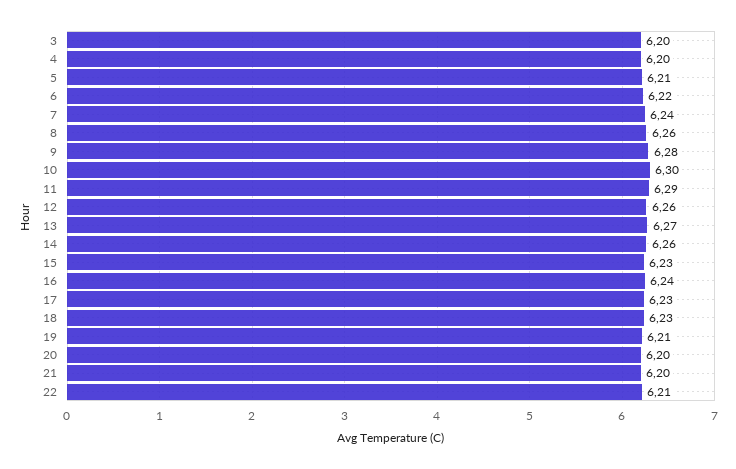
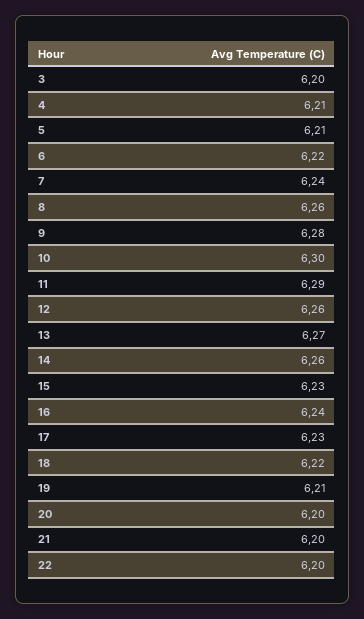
4: 6.2 -> 6.21
18: 6.23 -> 6.22
22: 6.21 -> 6.2

